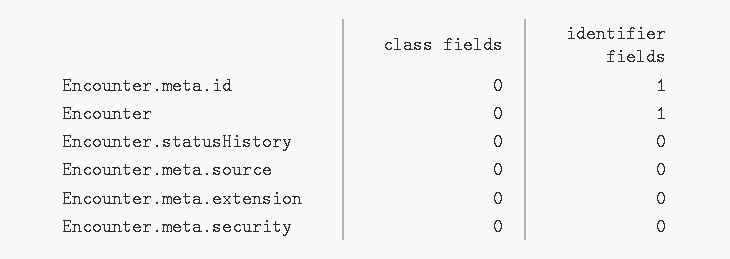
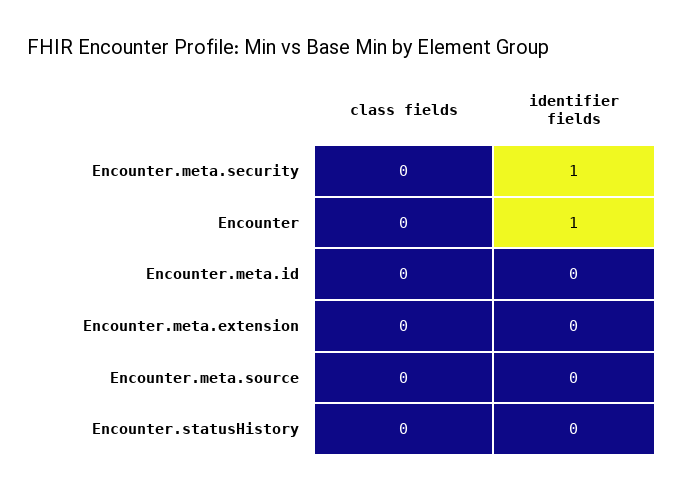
identifier fields, Encounter.meta.id: 1 -> 0
identifier fields, Encounter.meta.security: 0 -> 1

